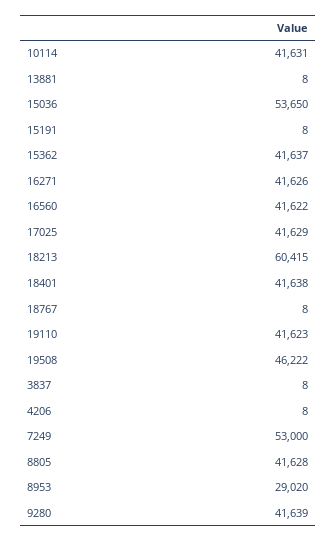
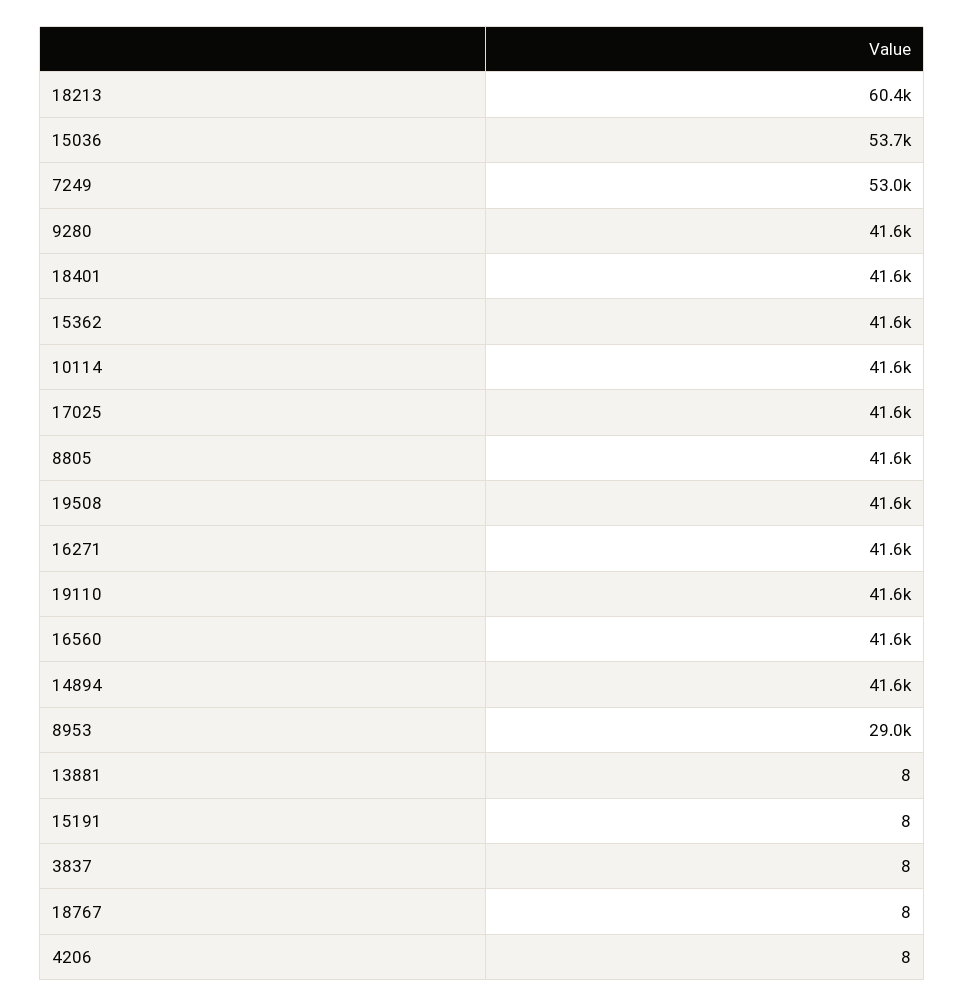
19508: 46222 -> 41600
14894: none -> 41600

